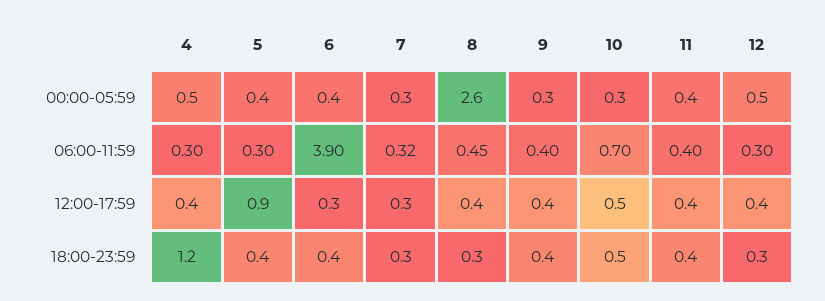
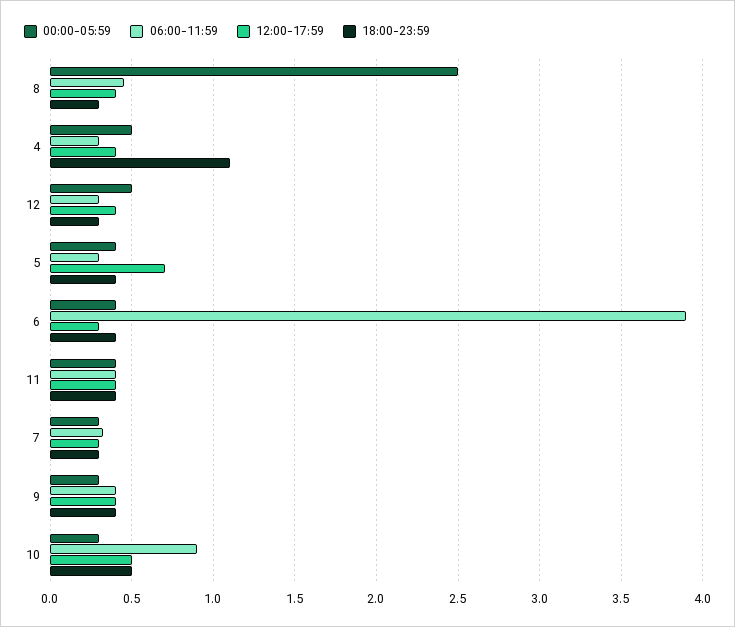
00:00-05:59, 8: 2.6 -> 2.5
06:00-11:59, 10: 0.7 -> 0.9
12:00-17:59, 5: 0.9 -> 0.7
18:00-23:59, 4: 1.2 -> 1.1

